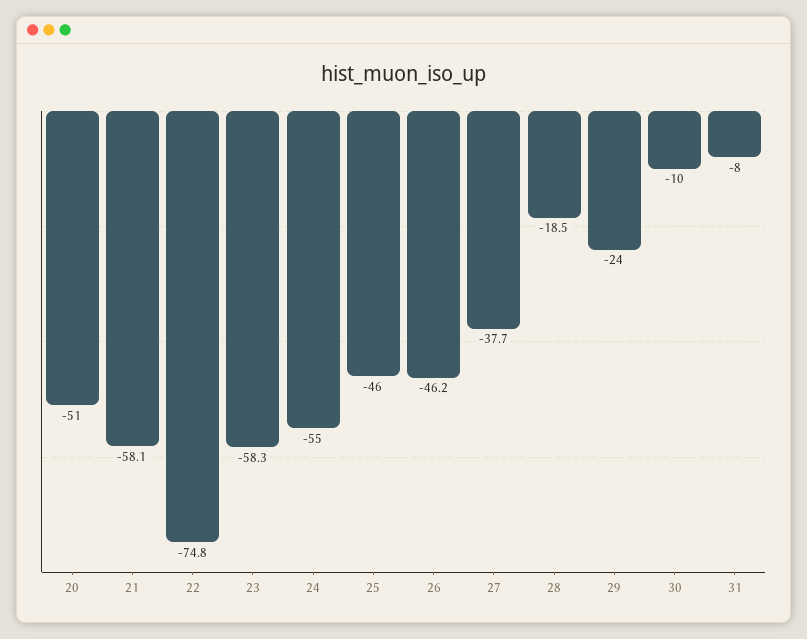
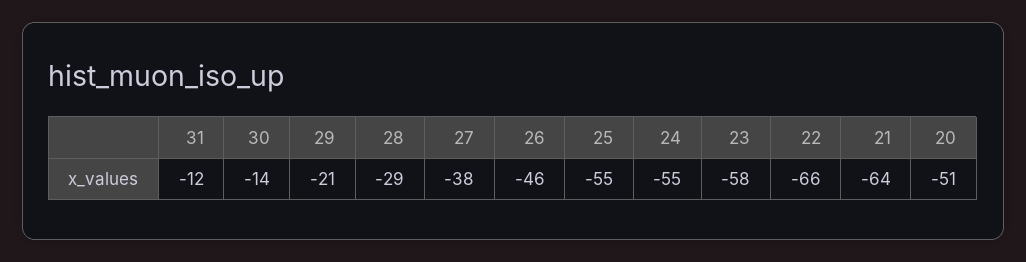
21: -58.1 -> -64
22: -74.8 -> -66
25: -46 -> -55
28: -18.5 -> -29
29: -24 -> -21
30: -10 -> -14
31: -8 -> -12

